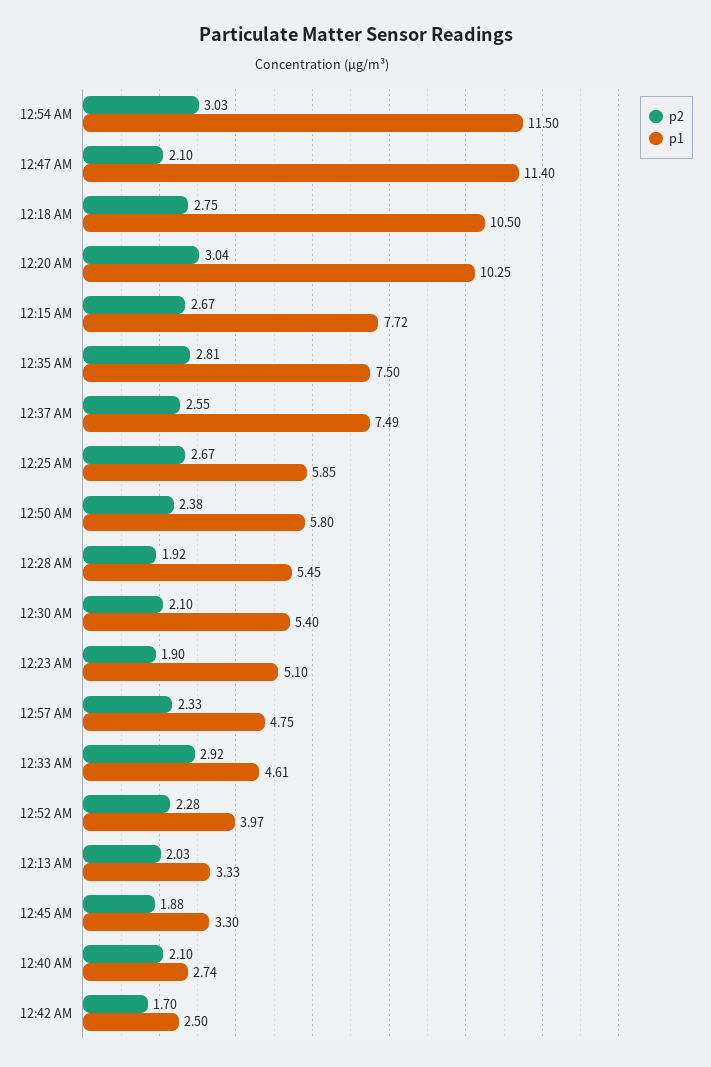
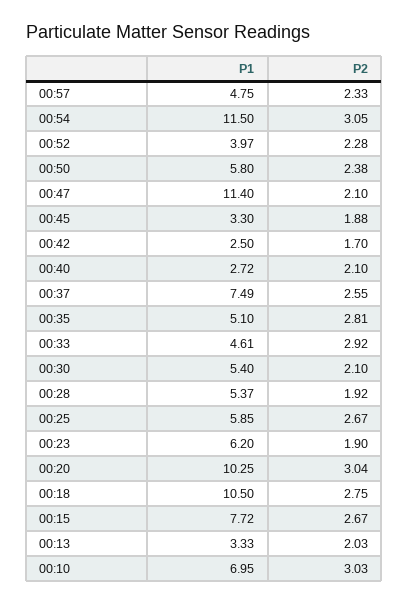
p2, 12:54 AM: 3.03 -> 3.05
p1, 12:35 AM: 7.5 -> 5.1
p1, 12:28 AM: 5.45 -> 5.37
p1, 12:23 AM: 5.1 -> 6.2
p1, 12:40 AM: 2.74 -> 2.72
p1, 00:10: none -> 6.95
p2, 00:10: none -> 3.03

